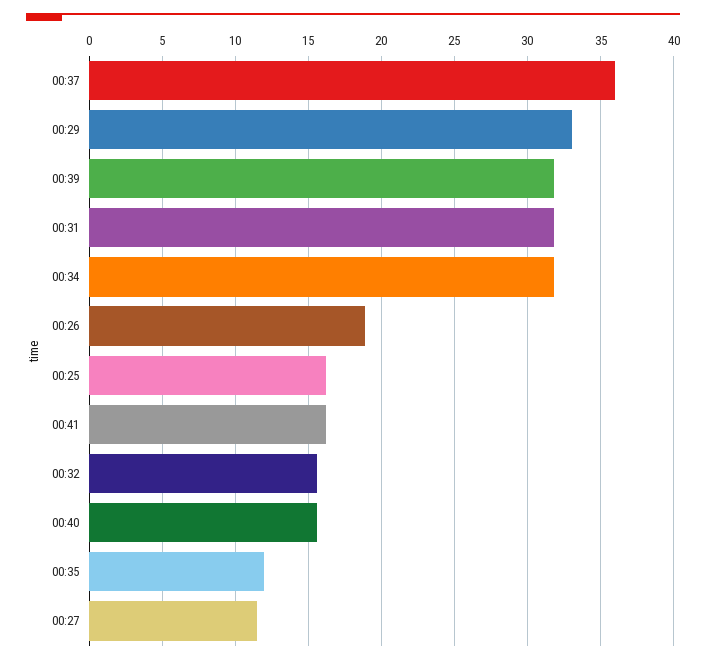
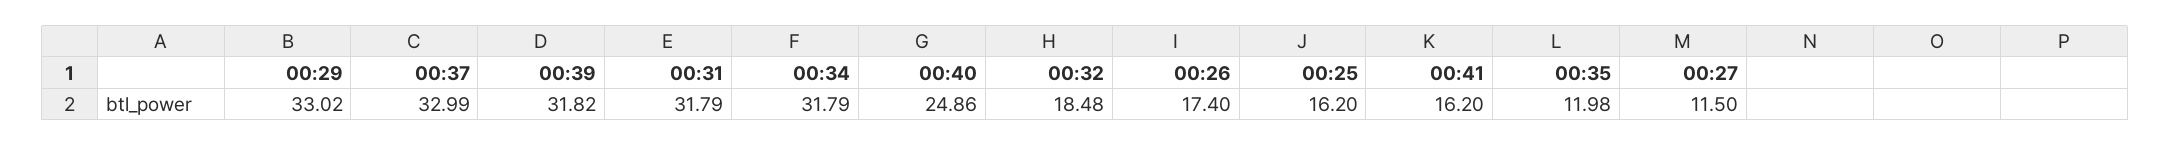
00:37: 36 -> 32.99
00:26: 19 -> 17.4
00:32: 15.5 -> 18.48
00:40: 15.5 -> 24.86

